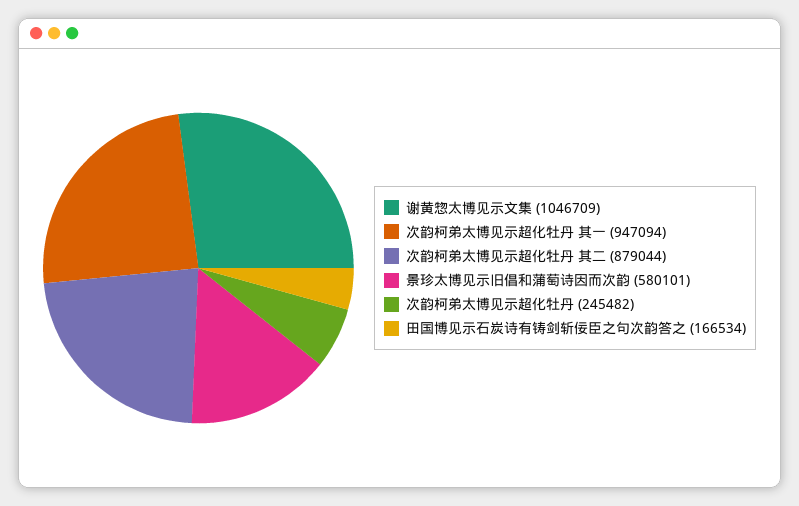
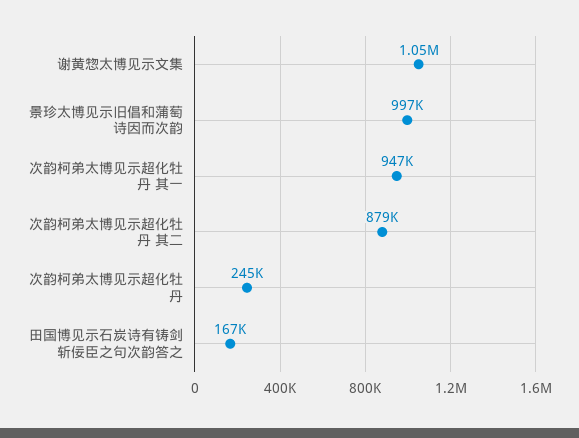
景珍太博见示旧倡和蒲萄诗因而次韵: 580101 -> 997000

